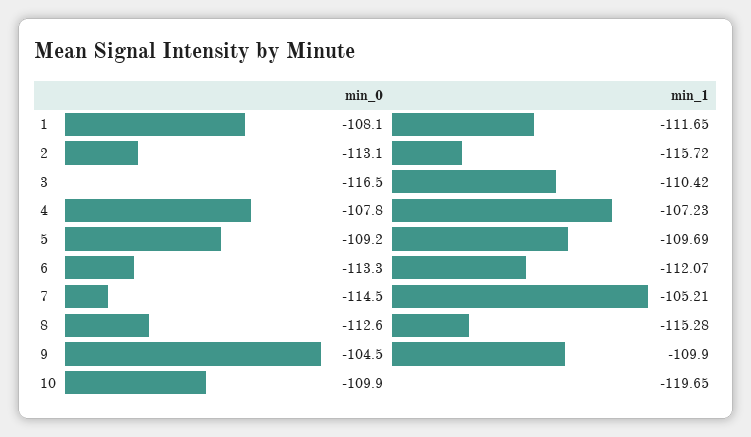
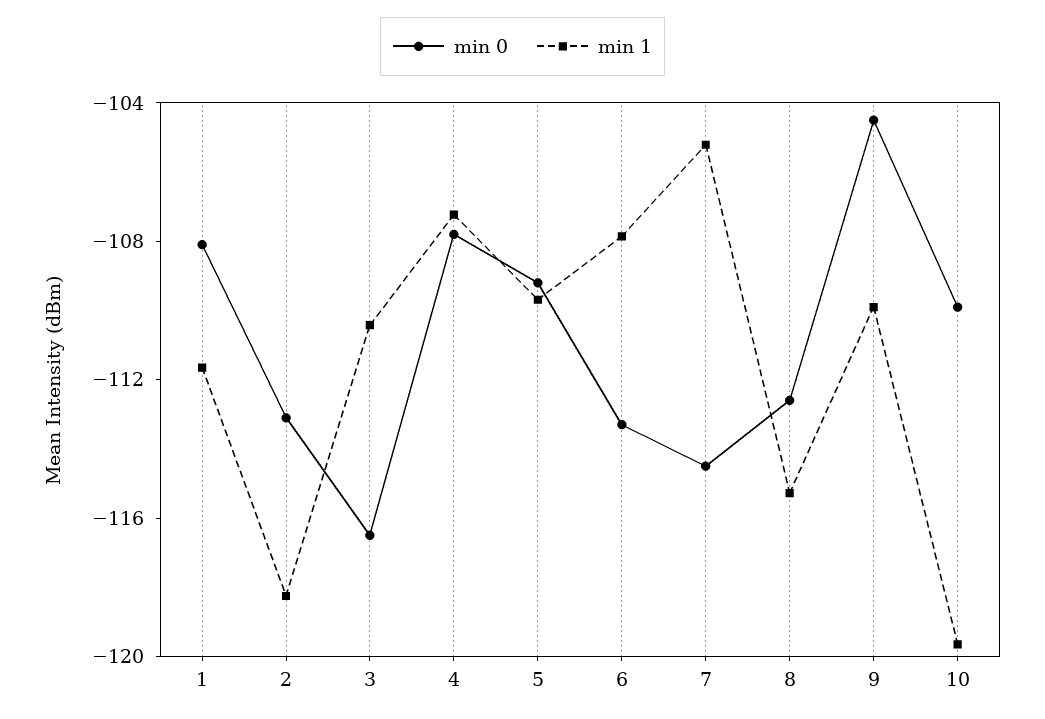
min_1, 2: -115.72 -> -118
min_1, 6: -112.07 -> -108

